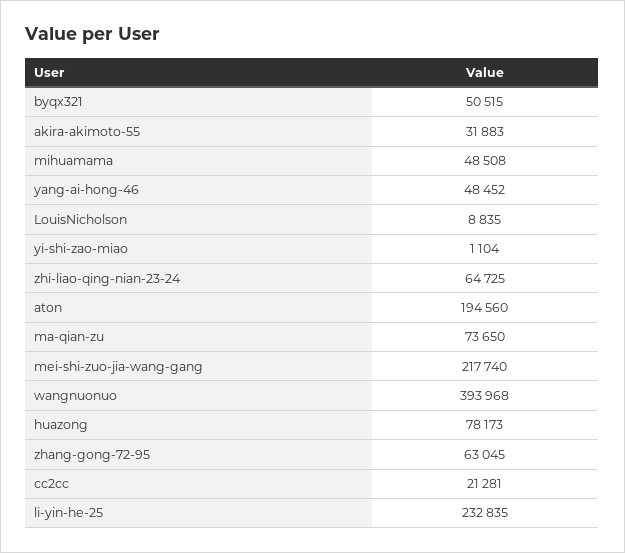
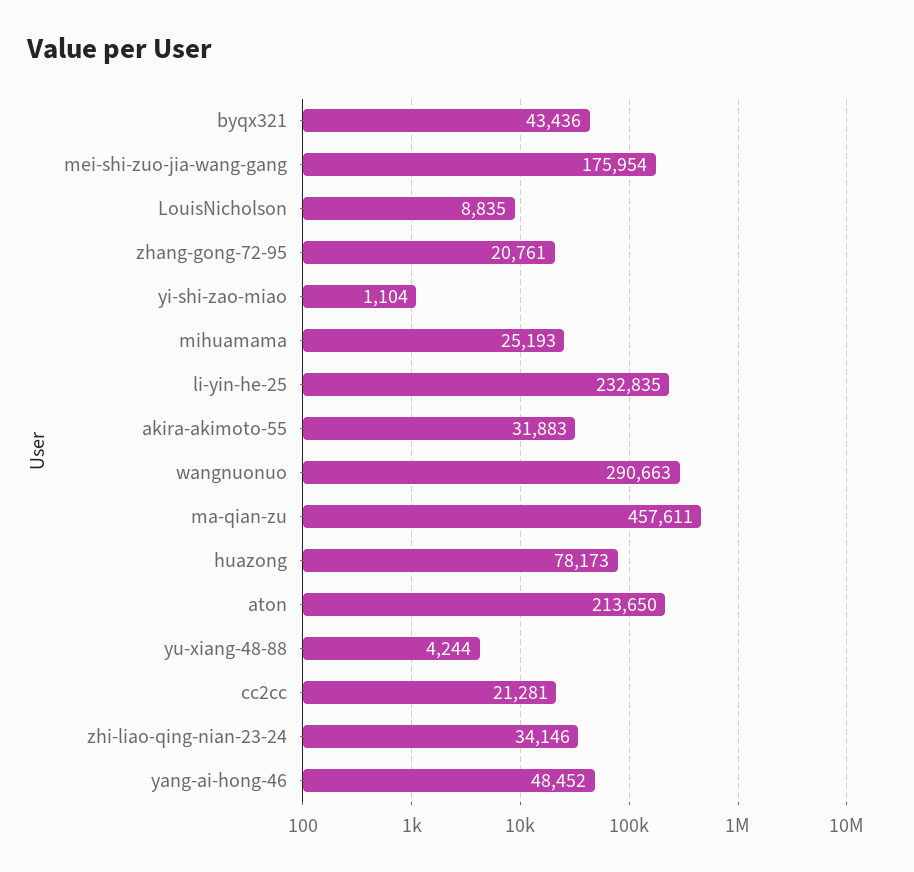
byqx321: 50515 -> 43436
mihuamama: 48508 -> 25193
zhi-liao-qing-nian-23-24: 64725 -> 34146
aton: 194560 -> 213650
ma-qian-zu: 73650 -> 457611
mei-shi-zuo-jia-wang-gang: 217740 -> 175954
wangnuonuo: 393968 -> 290663
zhang-gong-72-95: 63045 -> 20761
yu-xiang-48-88: none -> 4244

